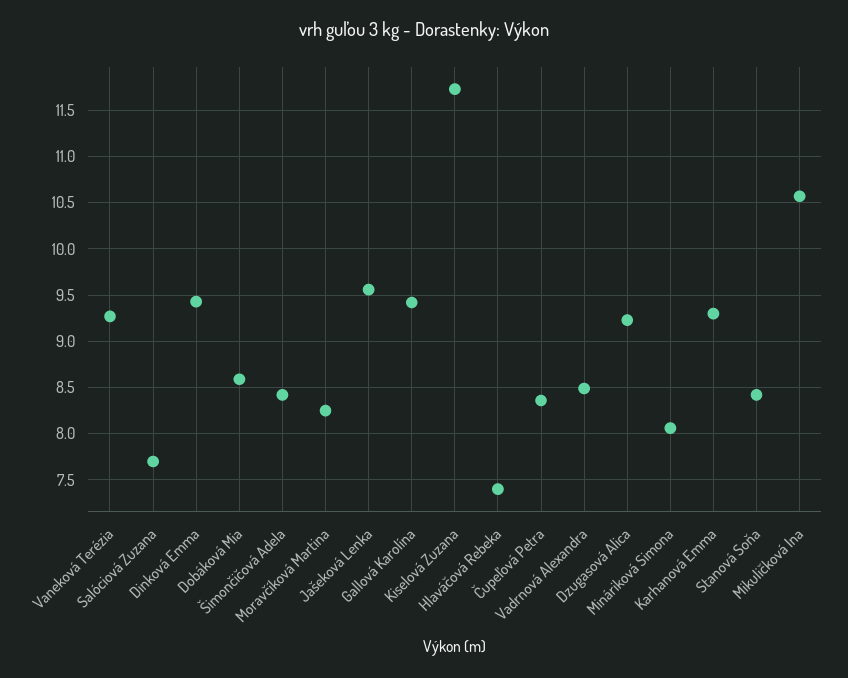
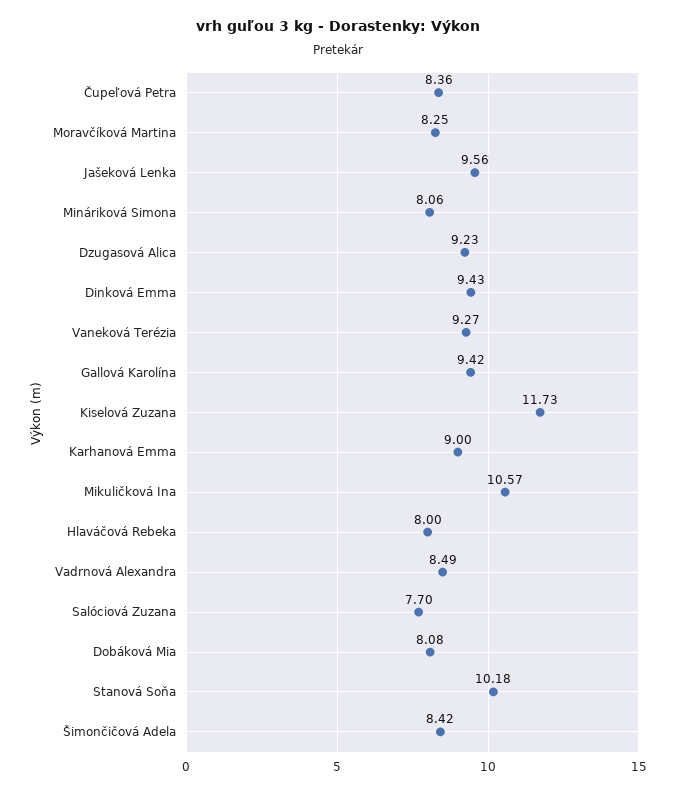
Dobáková Mia: 8.6 -> 8.08
Hlaváčová Rebeka: 7.4 -> 8
Karhanová Emma: 9.3 -> 9
Stanová Soňa: 8.4 -> 10.18

